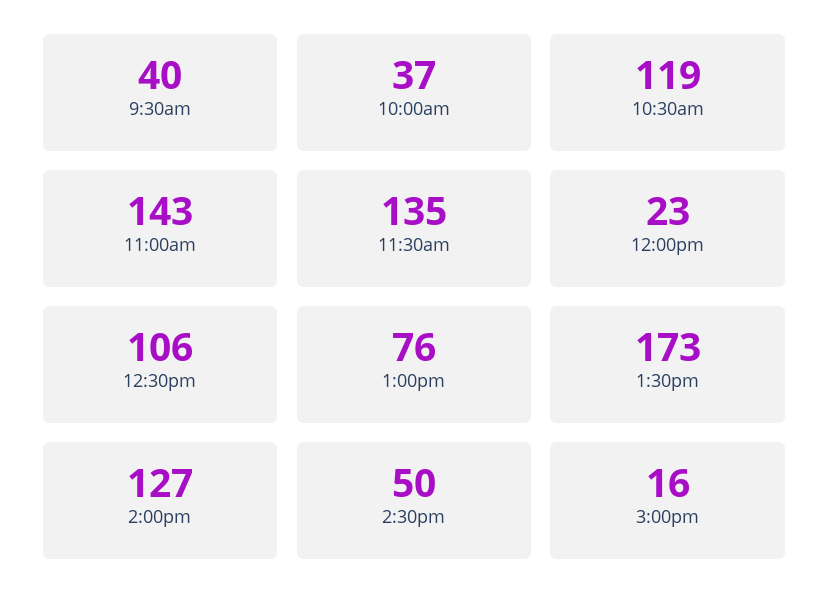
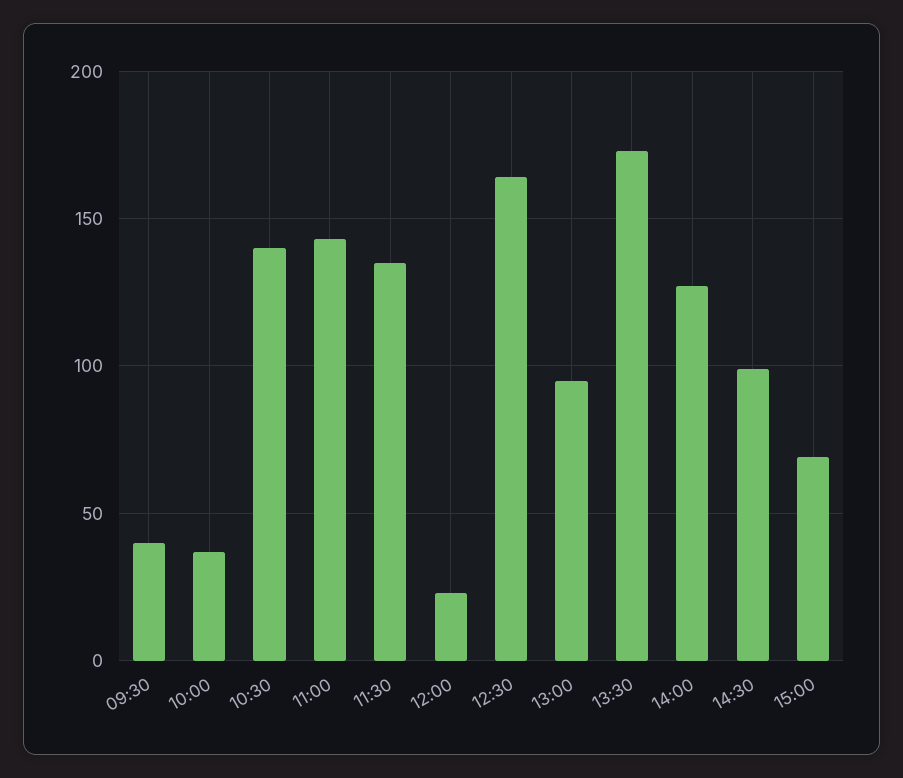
10:30am: 119 -> 140
12:30pm: 106 -> 165
1:00pm: 76 -> 95
2:30pm: 50 -> 100
3:00pm: 16 -> 70

